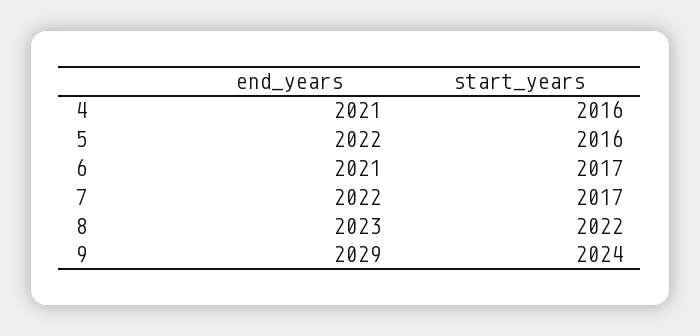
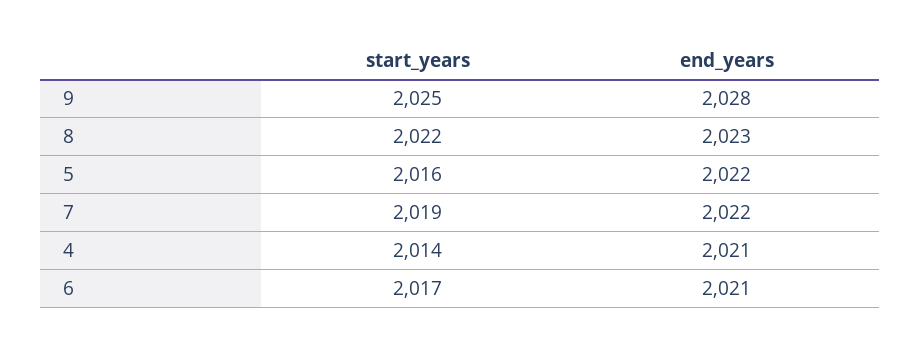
start_years, 4: 2016 -> 2014
start_years, 7: 2017 -> 2019
end_years, 9: 2029 -> 2028
start_years, 9: 2024 -> 2025

